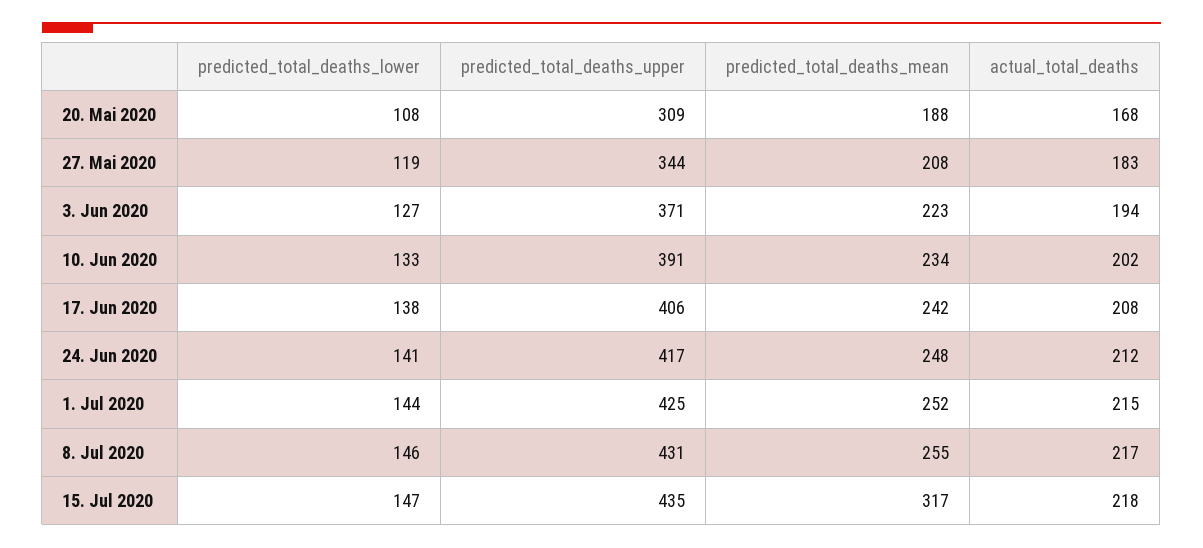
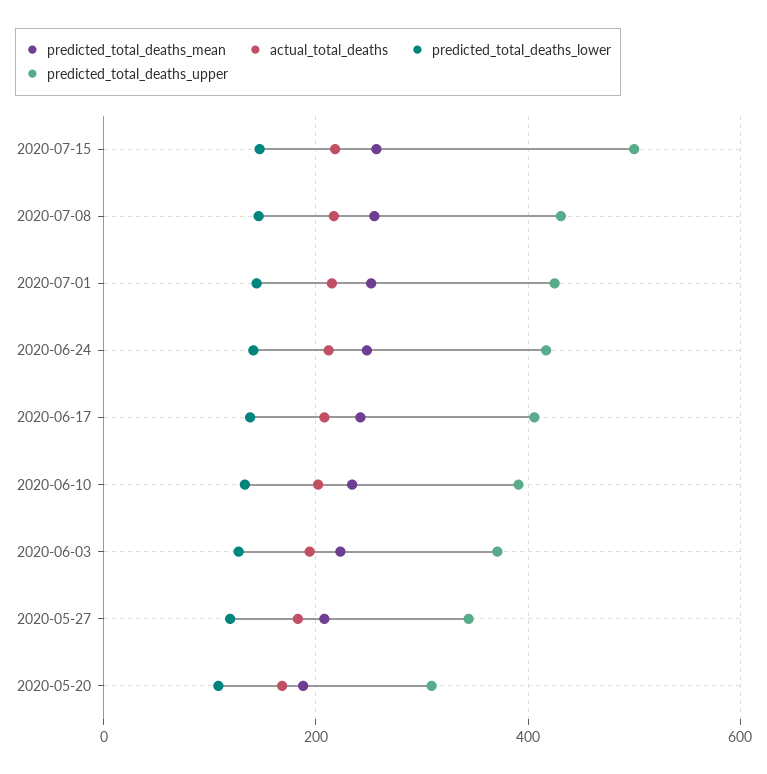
predicted_total_deaths_upper, 15. Jul 2020: 435 -> 500
predicted_total_deaths_mean, 15. Jul 2020: 317 -> 260

